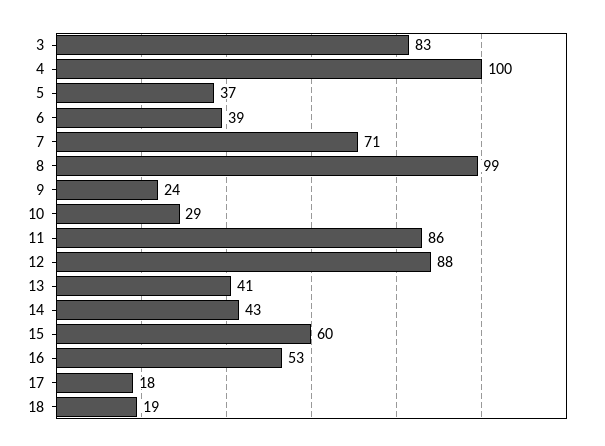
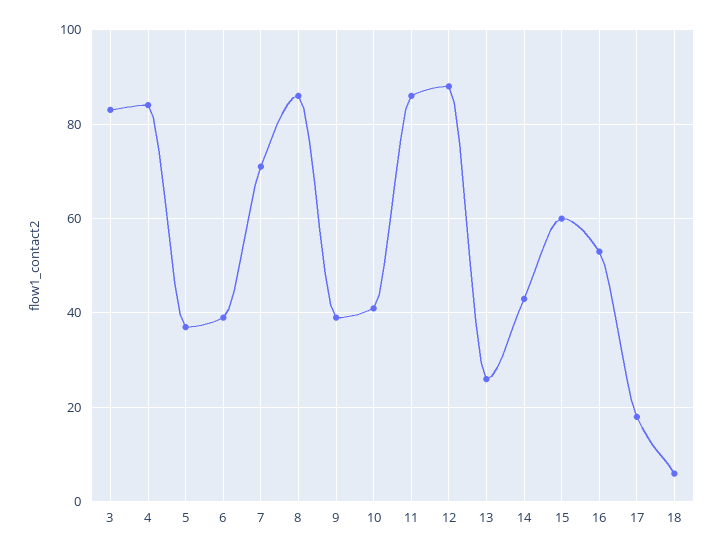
4: 100 -> 85
8: 99 -> 85
9: 24 -> 40
10: 29 -> 40
13: 41 -> 25
18: 19 -> 5

